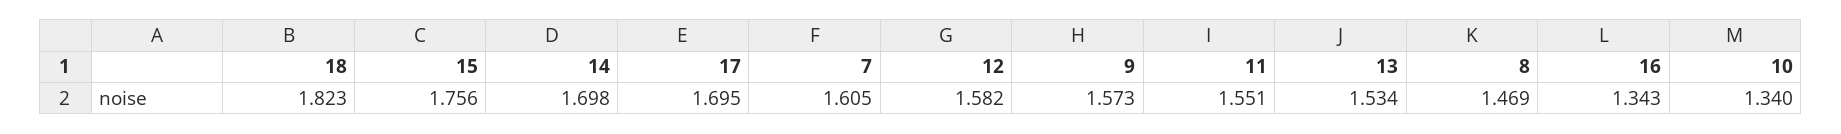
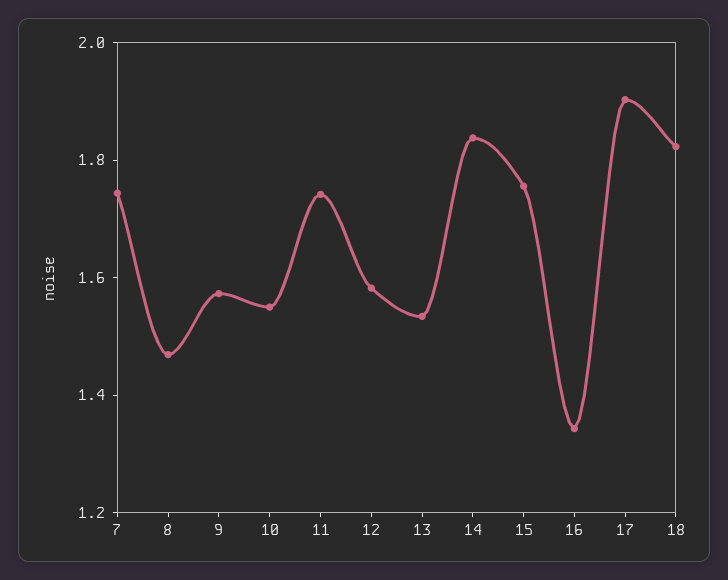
14: 1.698 -> 1.85
17: 1.695 -> 1.9
7: 1.605 -> 1.75
11: 1.551 -> 1.75
10: 1.34 -> 1.55

